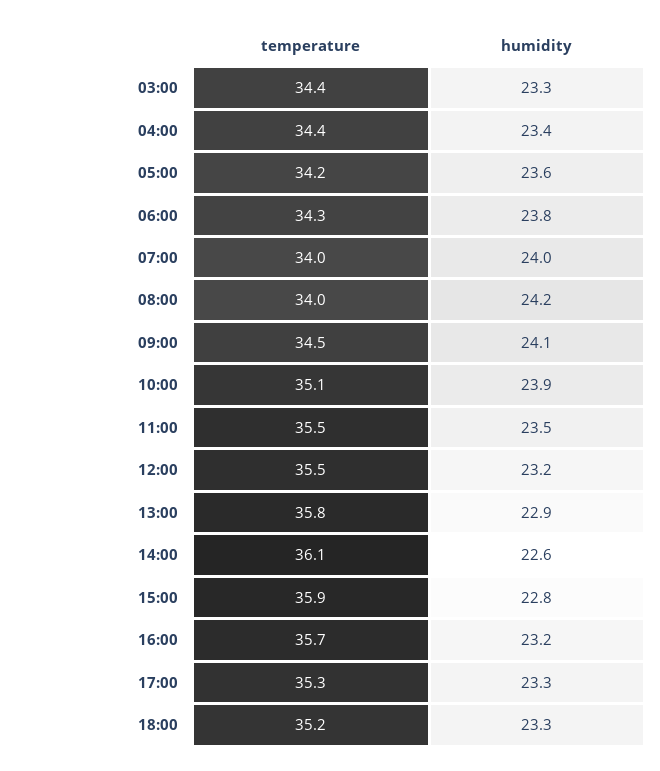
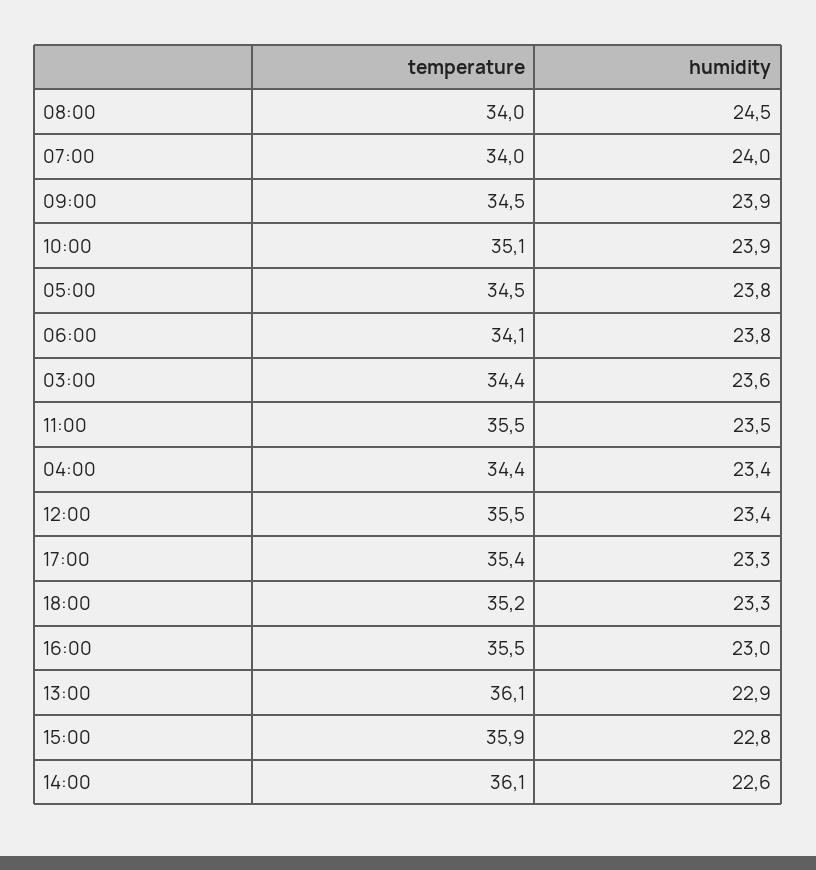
humidity, 03:00: 23.3 -> 23.6
temperature, 05:00: 34.2 -> 34.5
humidity, 05:00: 23.6 -> 23.8
temperature, 06:00: 34.3 -> 34.1
humidity, 08:00: 24.2 -> 24.5
humidity, 09:00: 24.1 -> 23.9
humidity, 12:00: 23.2 -> 23.4
temperature, 13:00: 35.8 -> 36.1
temperature, 16:00: 35.7 -> 35.5
humidity, 16:00: 23.2 -> 23
temperature, 17:00: 35.3 -> 35.4

